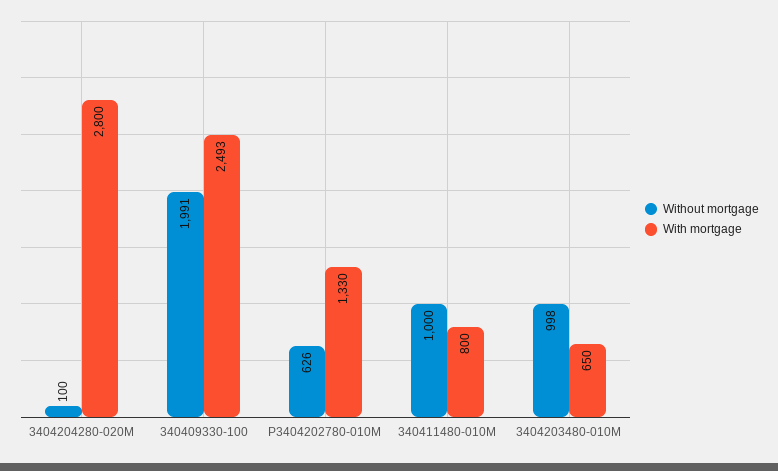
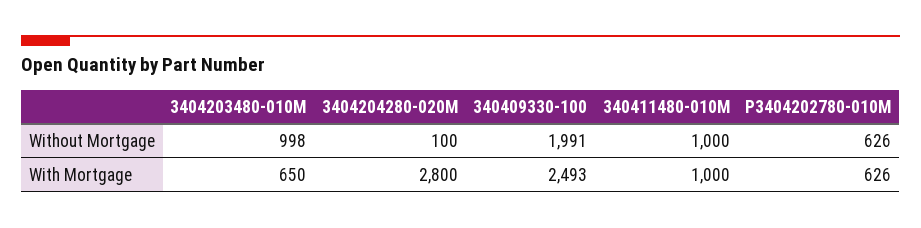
With mortgage, P3404202780-010M: 1330 -> 626
With mortgage, 340411480-010M: 800 -> 1000

